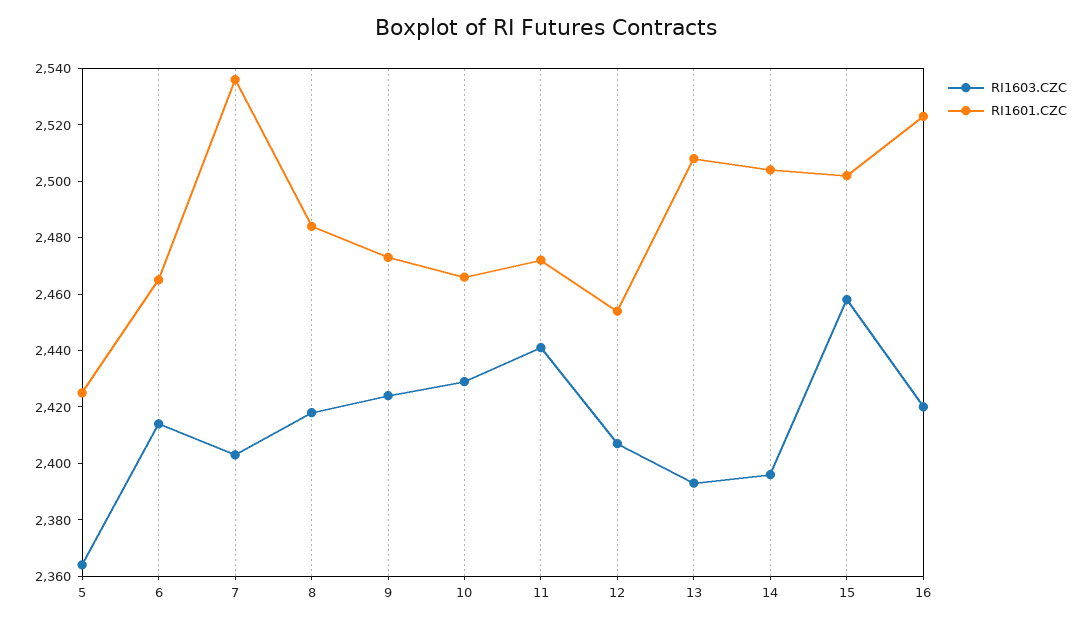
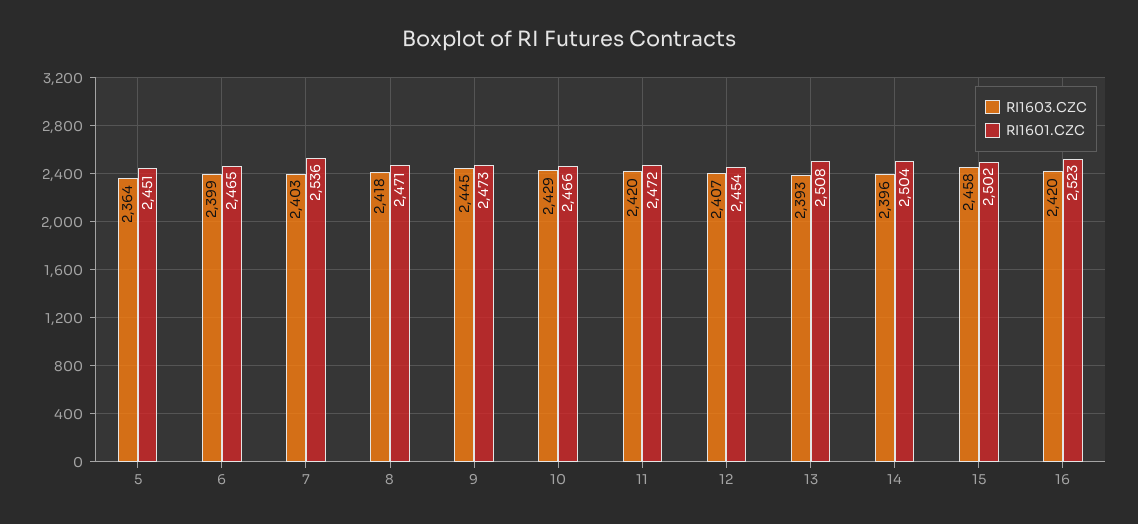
RI1601.CZC, 5: 2425 -> 2451
RI1603.CZC, 6: 2415 -> 2399
RI1601.CZC, 8: 2485 -> 2471
RI1603.CZC, 9: 2425 -> 2445
RI1603.CZC, 11: 2440 -> 2420

